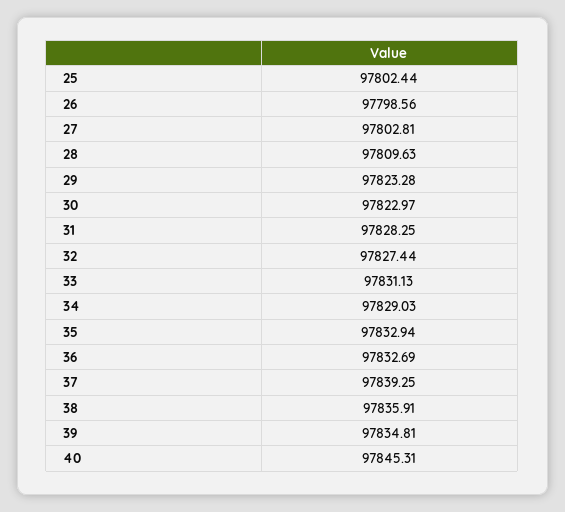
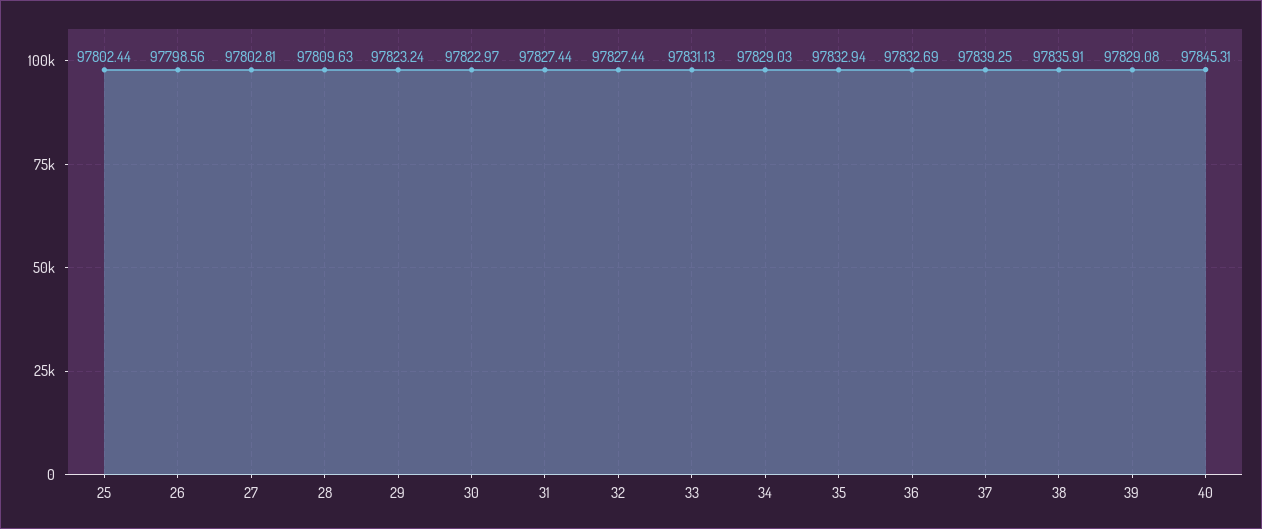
29: 97823.28 -> 97823.24
31: 97828.25 -> 97827.44
39: 97834.81 -> 97829.08

